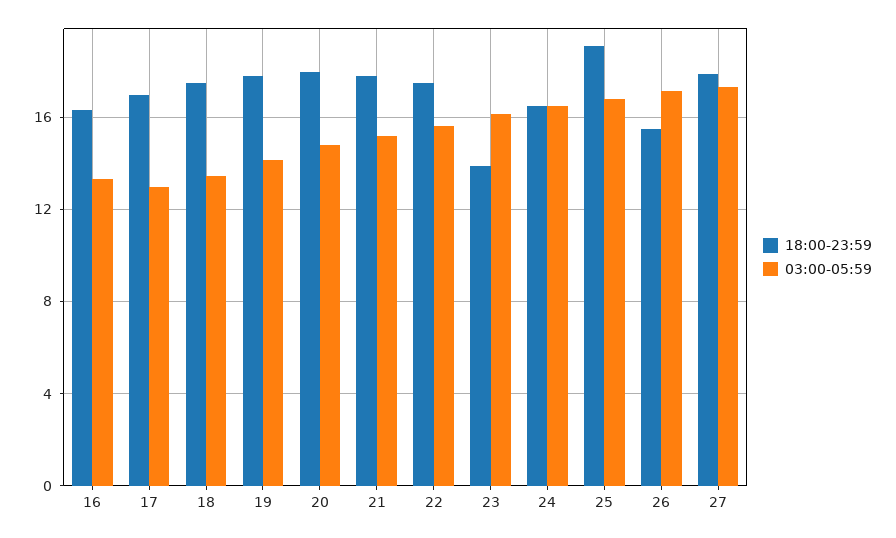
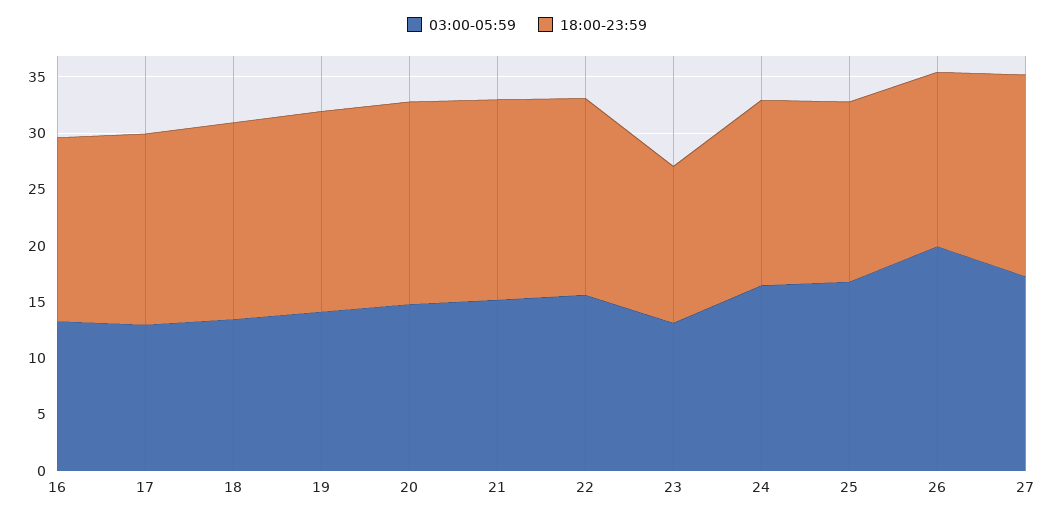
03:00-05:59, 23: 16 -> 13
18:00-23:59, 25: 19 -> 16
03:00-05:59, 26: 17 -> 20

